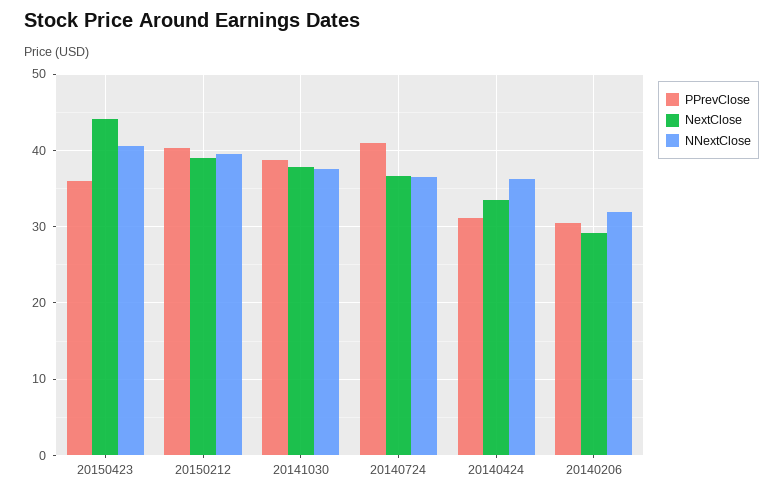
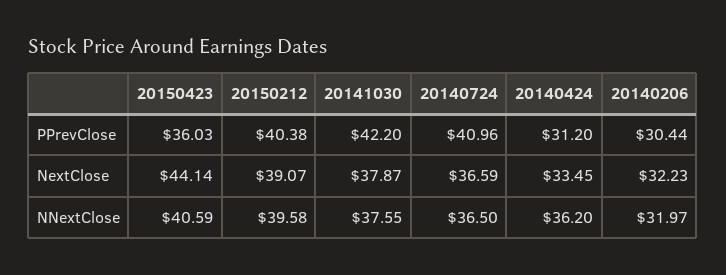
PPrevClose, 20141030: 39 -> 42.2
NextClose, 20140206: 29 -> 32.23

